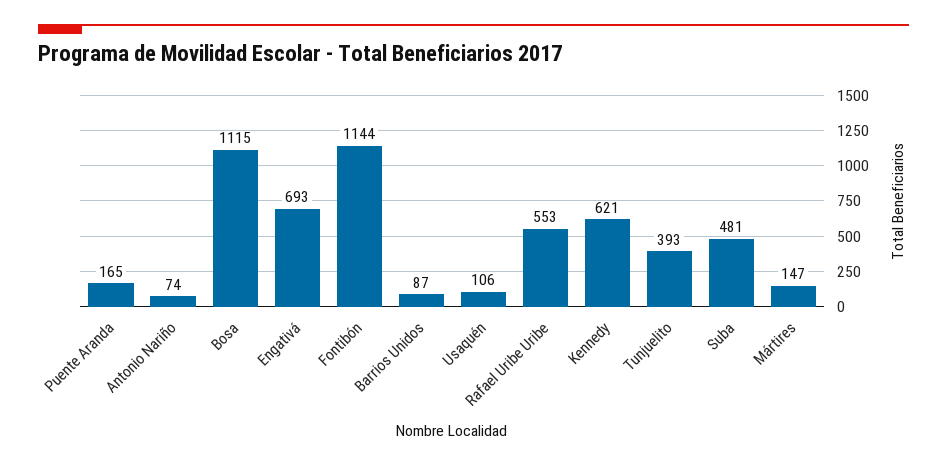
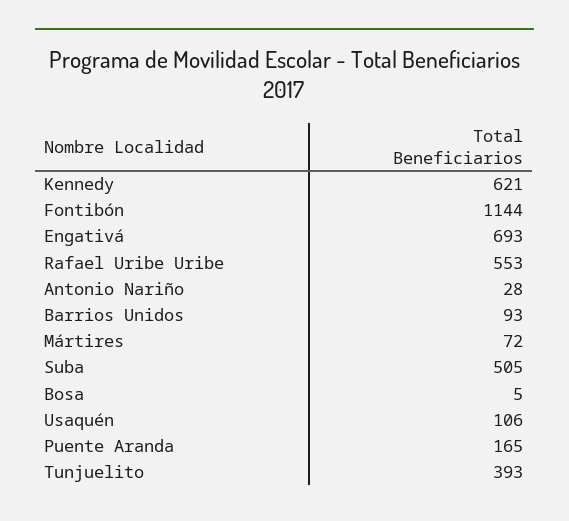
Antonio Nariño: 74 -> 28
Bosa: 1115 -> 5
Barrios Unidos: 87 -> 93
Suba: 481 -> 505
Mártires: 147 -> 72

